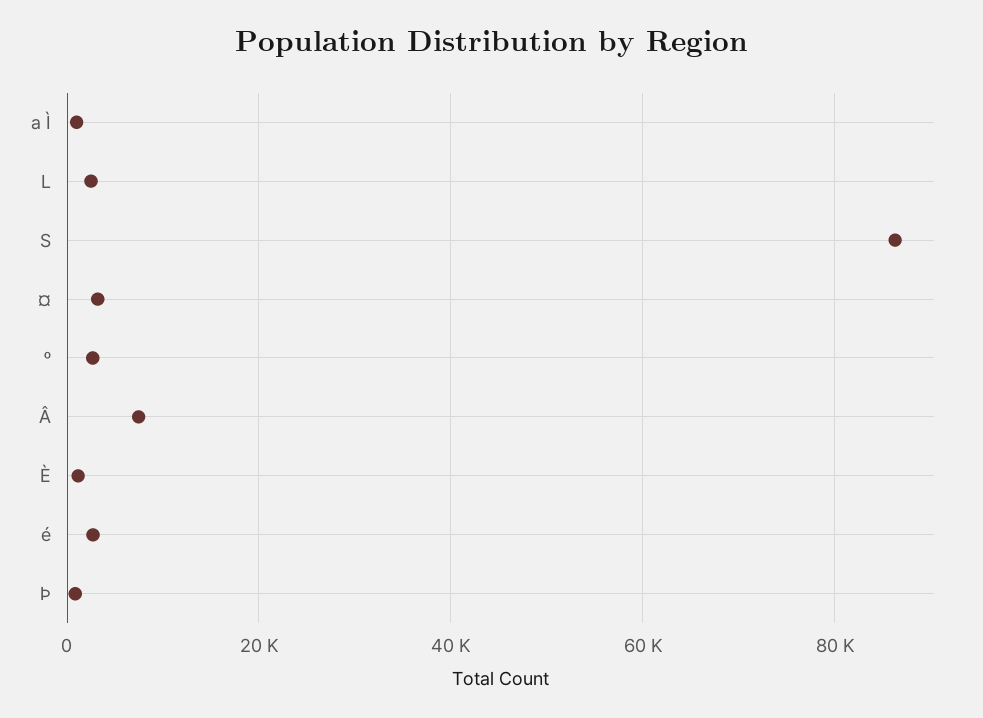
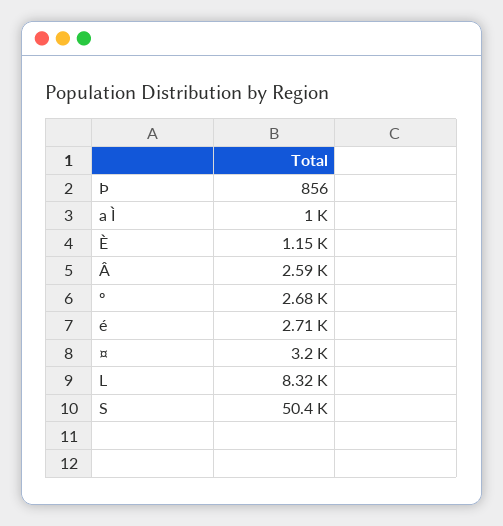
L: 2000 -> 8320
S: 86000 -> 50400
Â: 8000 -> 2590

